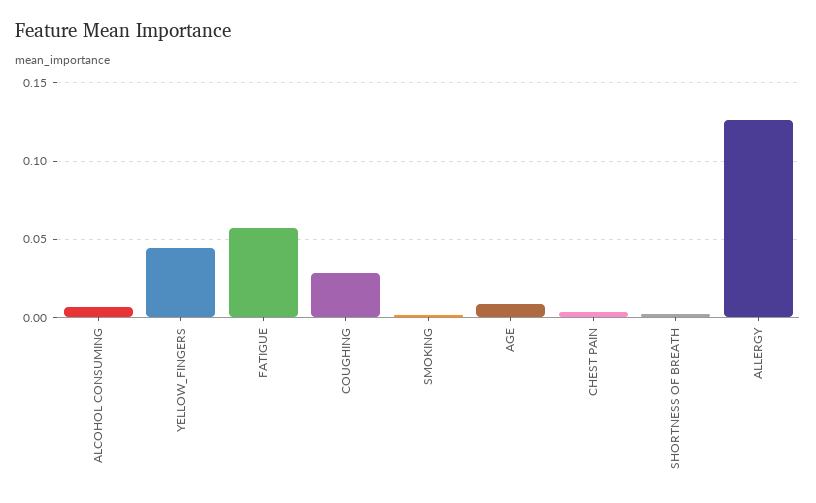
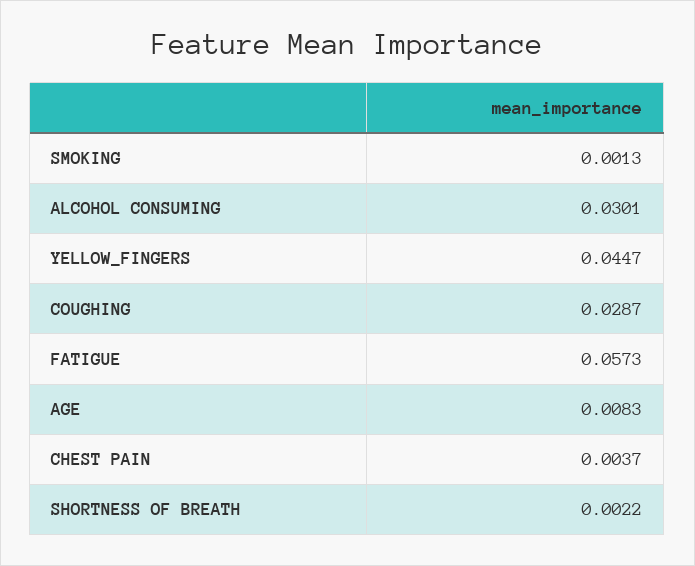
ALCOHOL CONSUMING: 0.005 -> 0.0301
ALLERGY: 0.125 -> none

